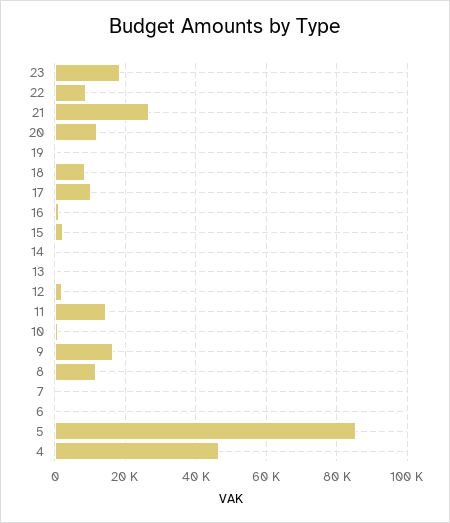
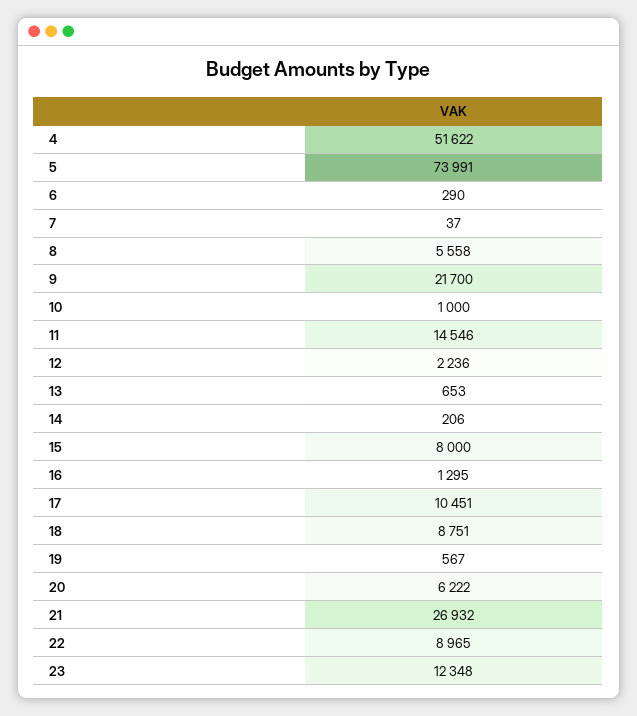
23: 18000 -> 12348
20: 12000 -> 6222
15: 2000 -> 8000
9: 16000 -> 21700
8: 12000 -> 5558
5: 86000 -> 73991
4: 46000 -> 51622

